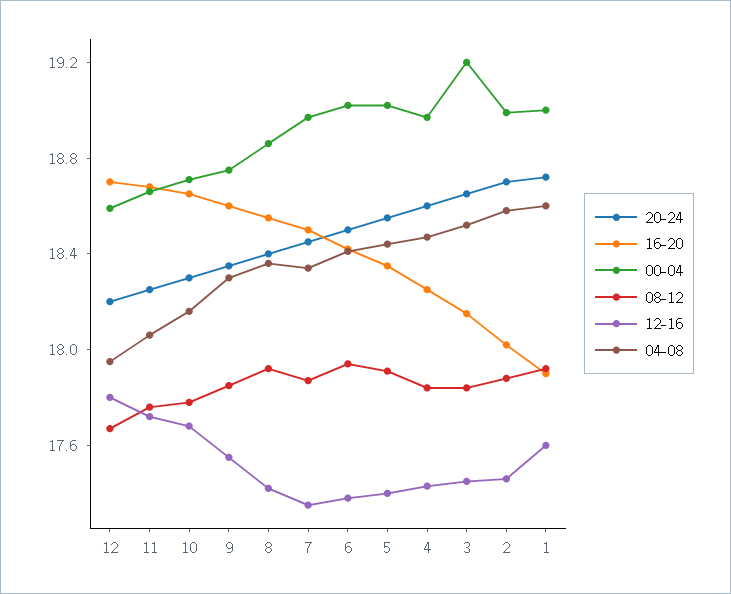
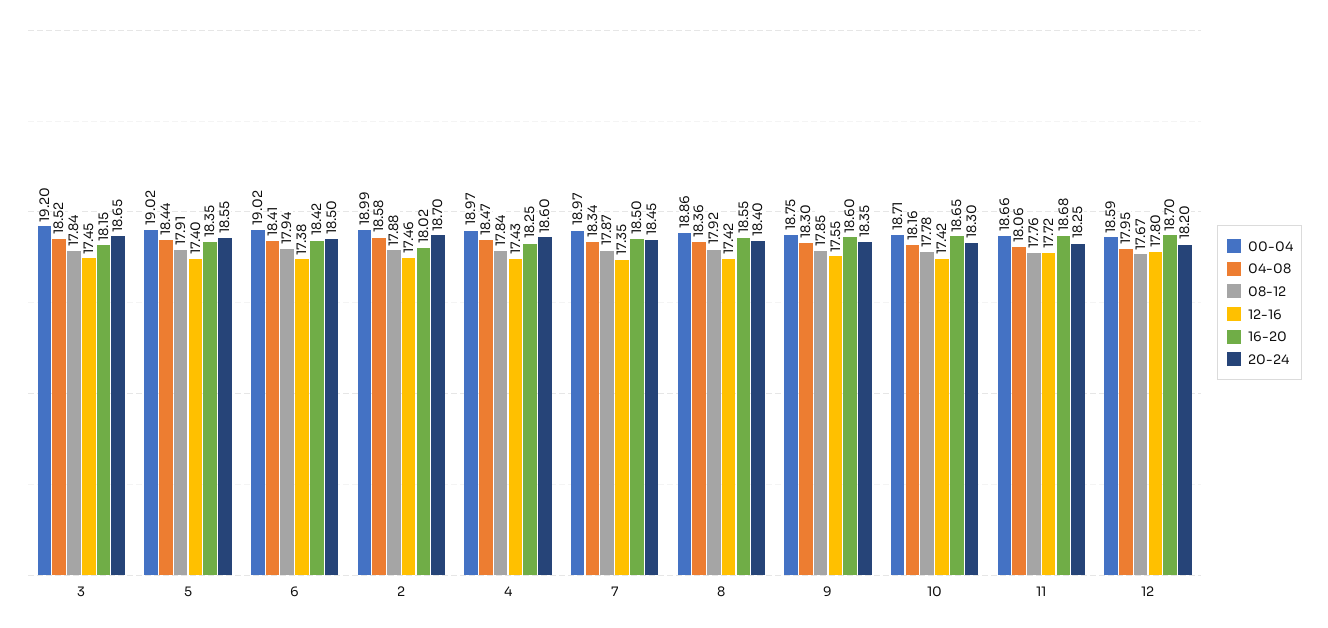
12-16, 10: 17.7 -> 17.42
20-24, 1: 18.7 -> none
16-20, 1: 17.9 -> none
00-04, 1: 19 -> none
08-12, 1: 17.9 -> none
12-16, 1: 17.6 -> none
04-08, 1: 18.6 -> none

